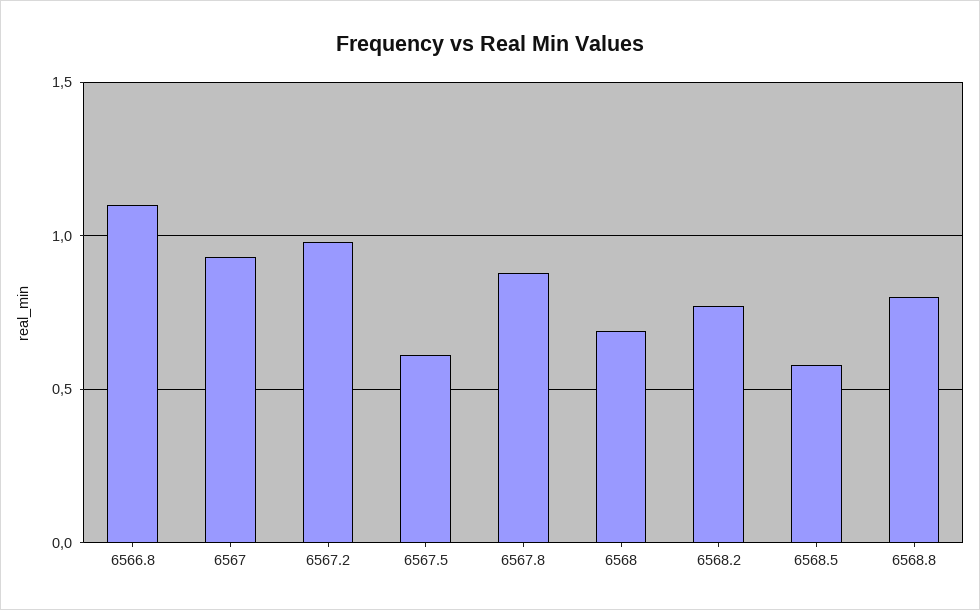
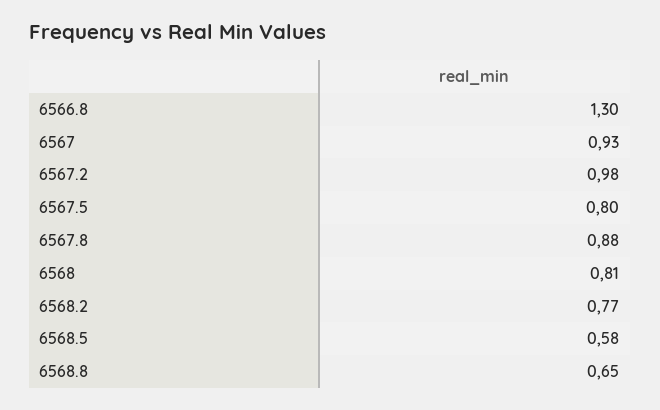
6566.8: 1.1 -> 1.3
6567.5: 0.6 -> 0.8
6568: 0.7 -> 0.81
6568.8: 0.8 -> 0.65

